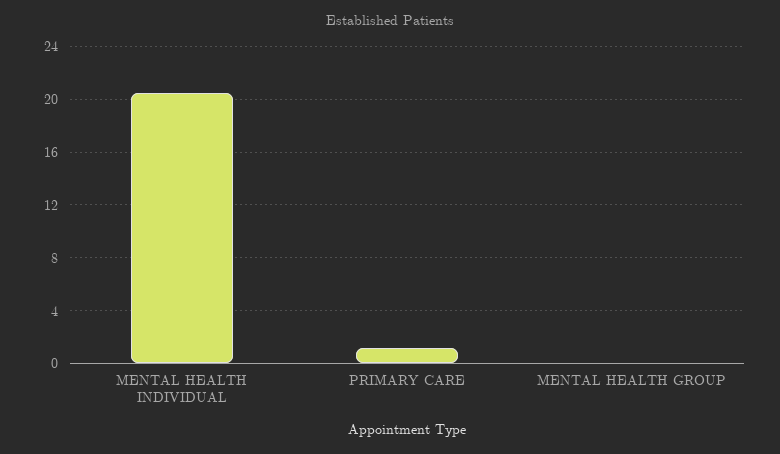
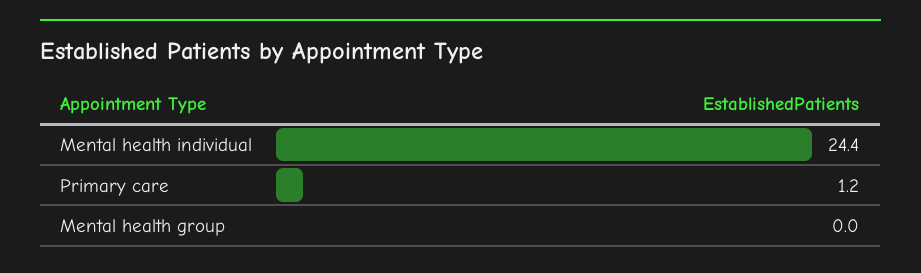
MENTAL HEALTH INDIVIDUAL: 20.5 -> 24.4

